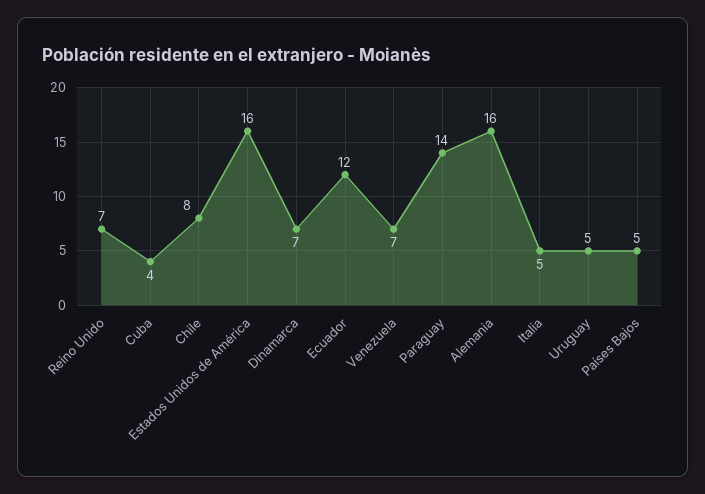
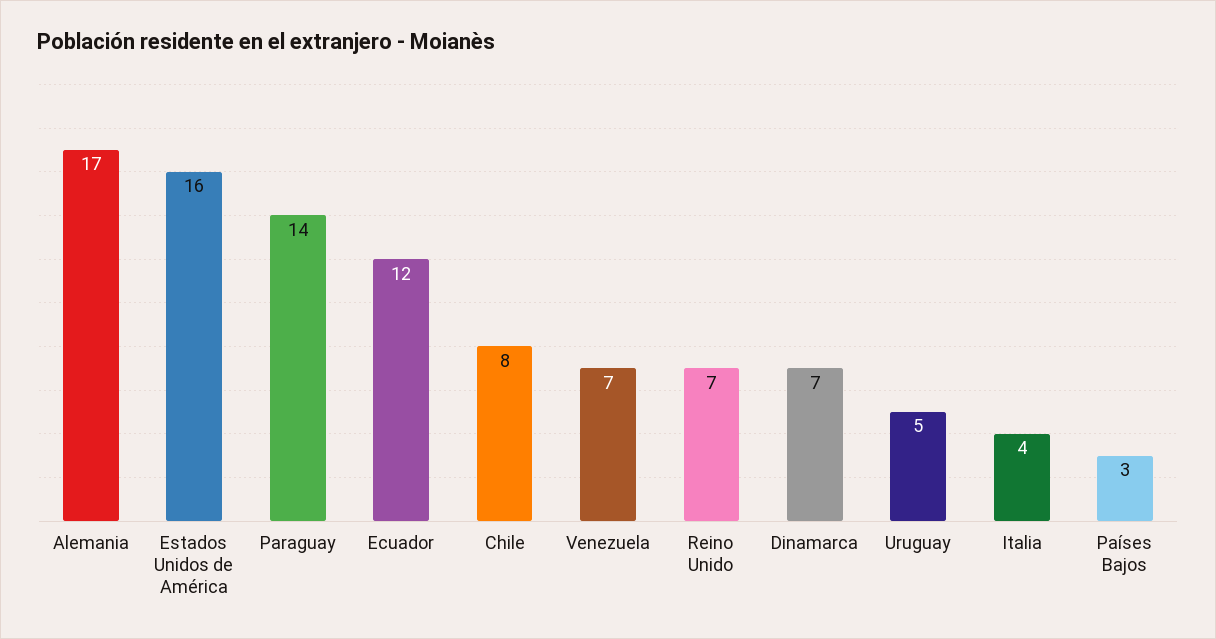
Cuba: 4 -> none
Alemania: 16 -> 17
Italia: 5 -> 4
Países Bajos: 5 -> 3

